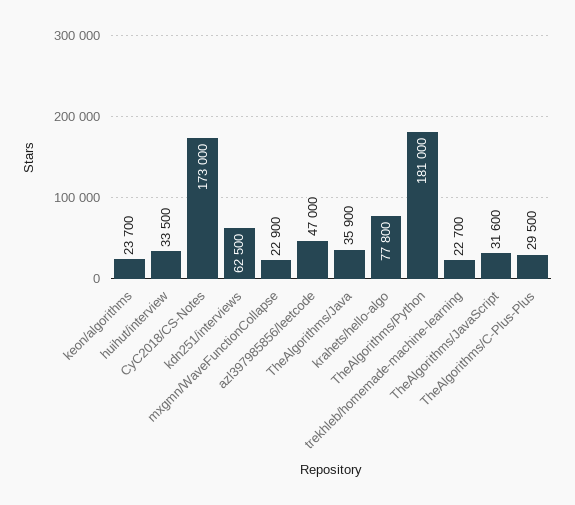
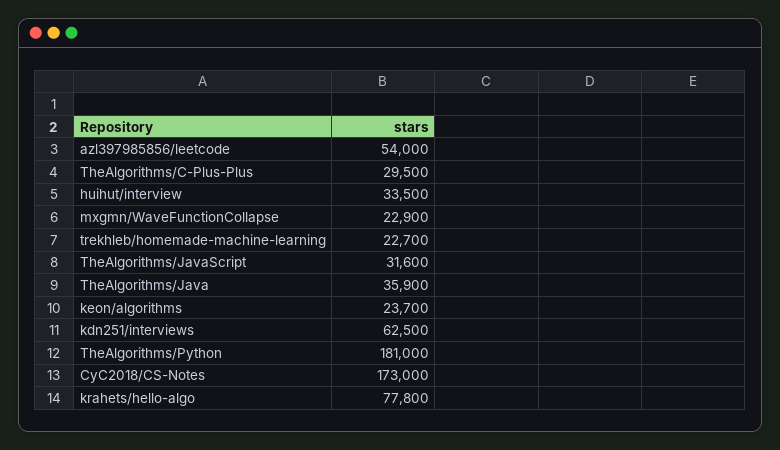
azl397985856/leetcode: 47000 -> 54000

